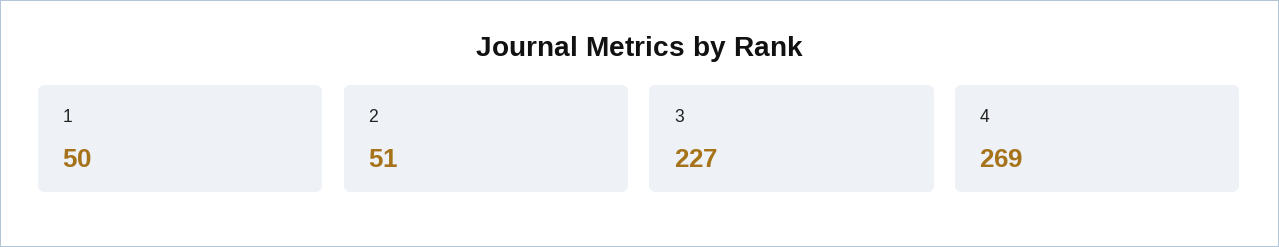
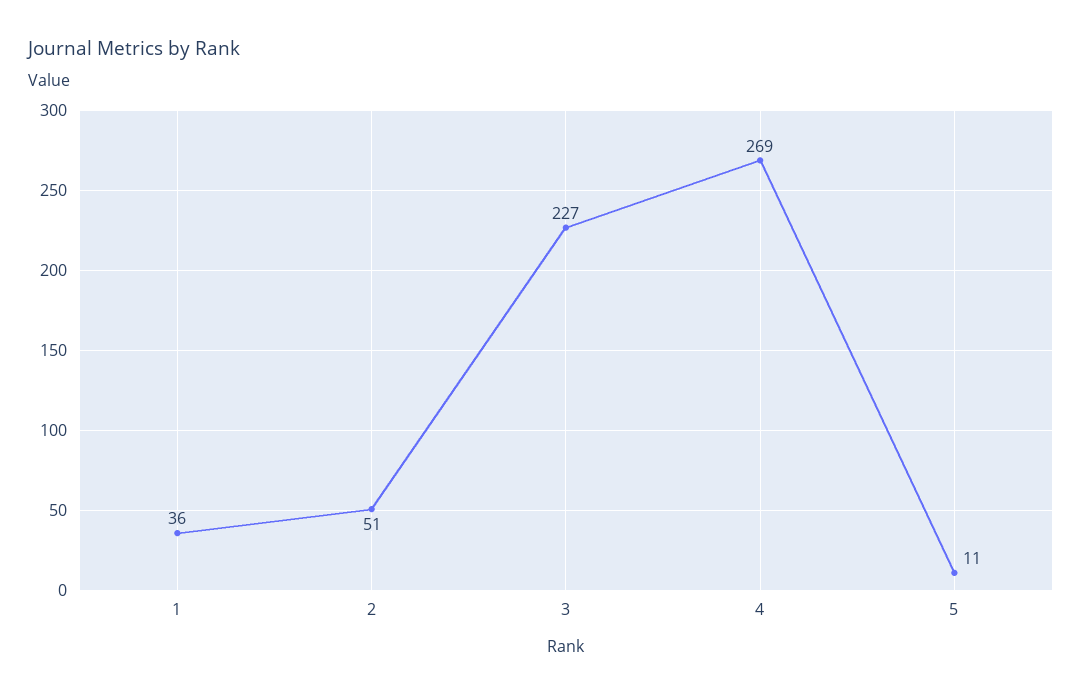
1: 50 -> 36
5: none -> 11

